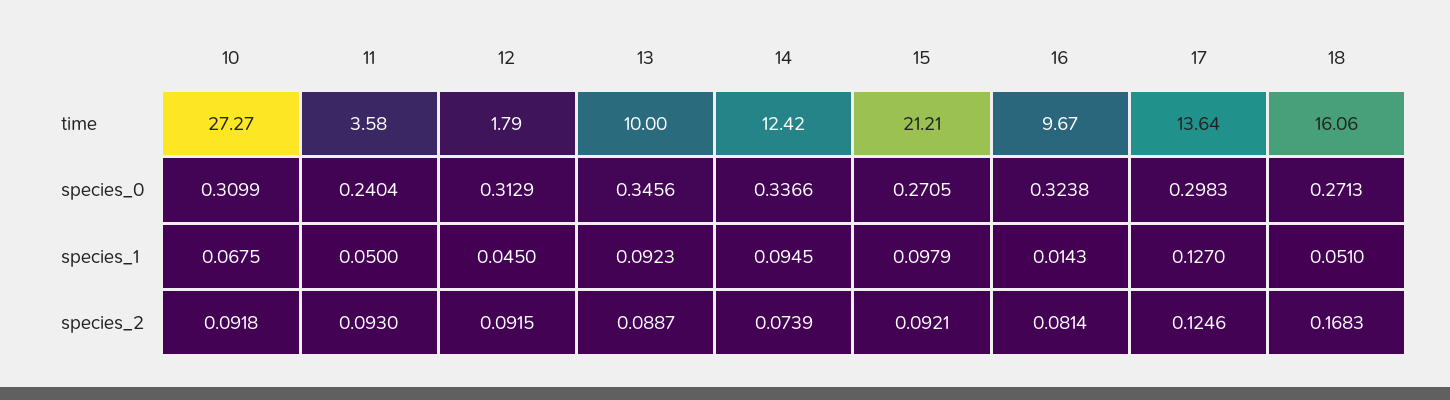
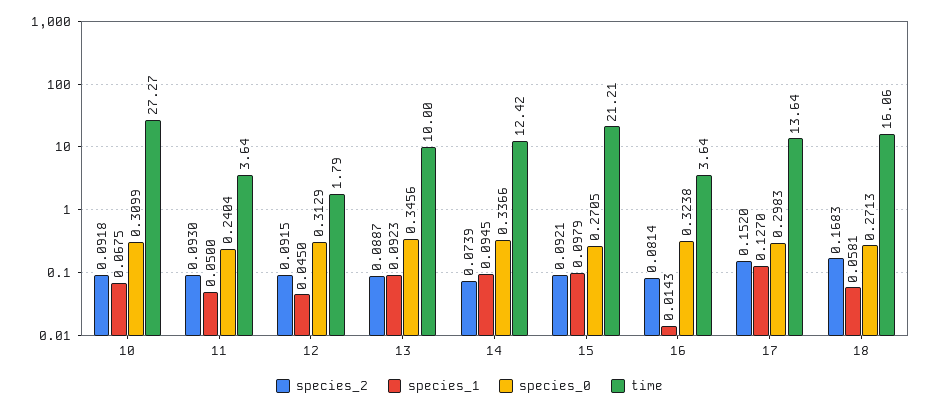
time, 11: 3.58 -> 3.64
time, 16: 9.67 -> 3.64
species_1, 18: 0.051 -> 0.0581
species_2, 17: 0.1246 -> 0.152

